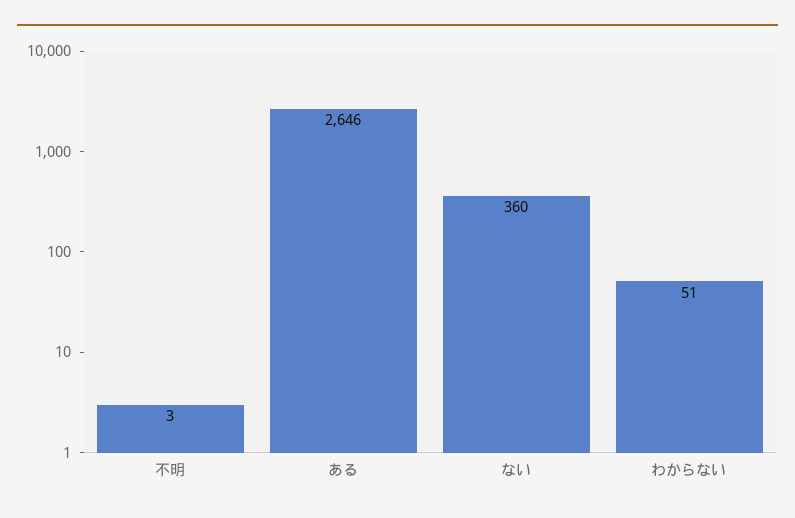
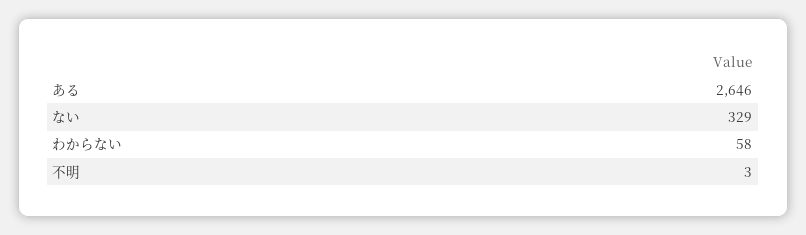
ない: 360 -> 329
わからない: 51 -> 58

